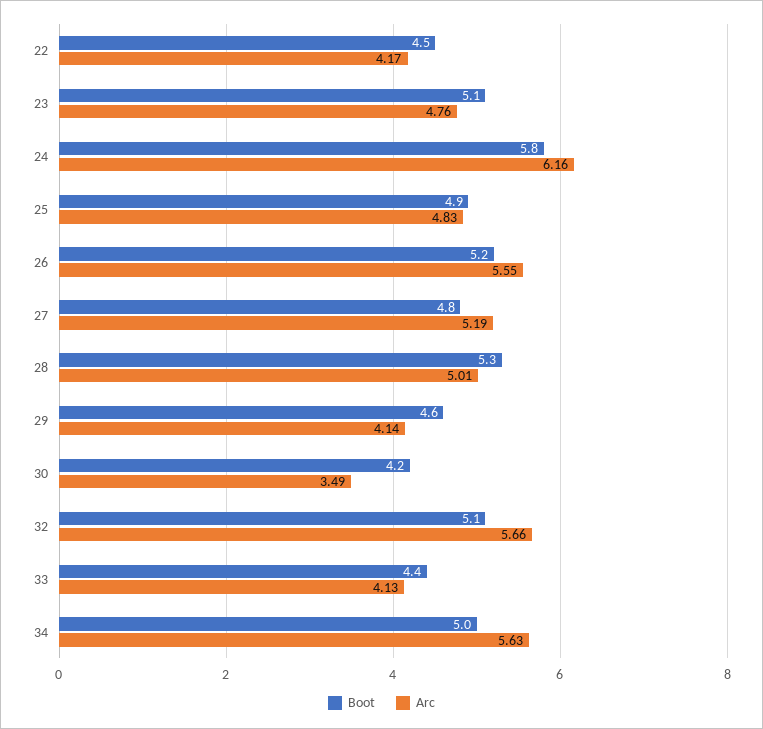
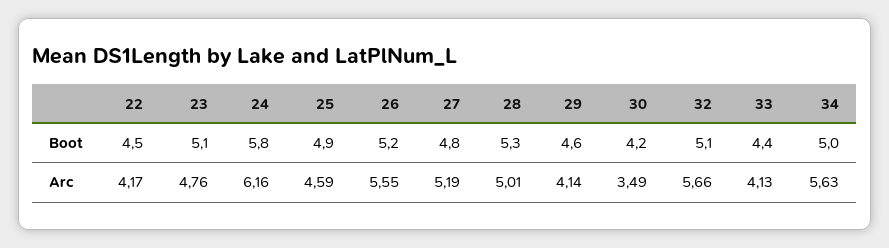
Arc, 25: 4.83 -> 4.59

